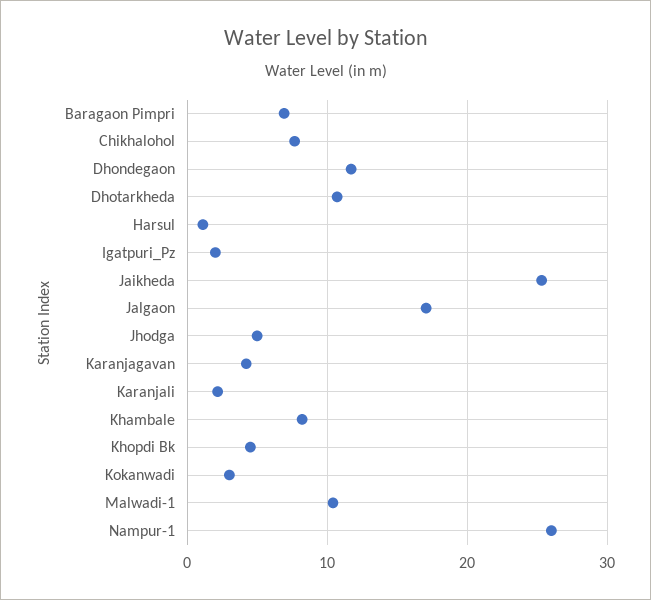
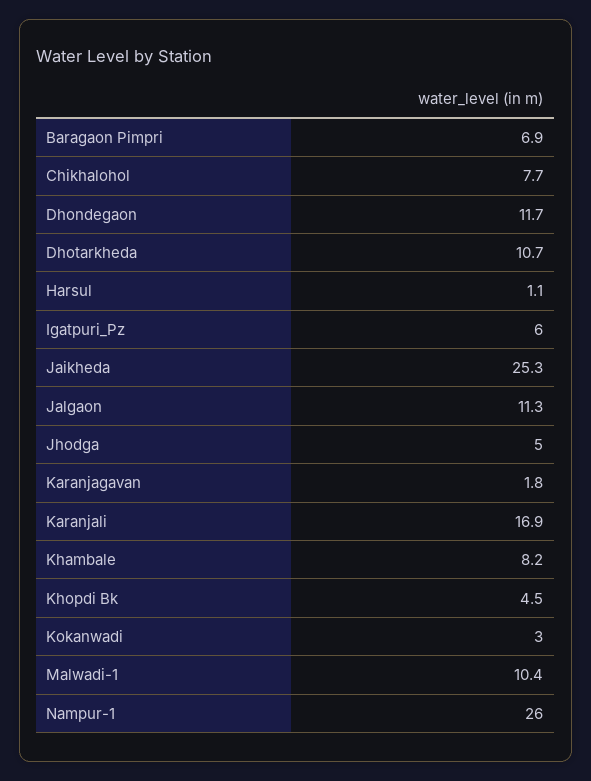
Igatpuri_Pz: 2 -> 6
Jalgaon: 17 -> 11.3
Karanjagavan: 4 -> 1.8
Karanjali: 2 -> 16.9

